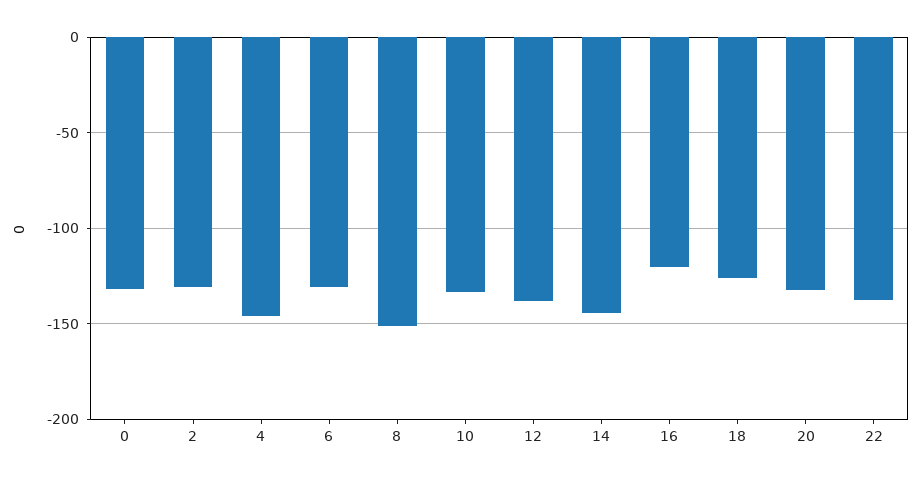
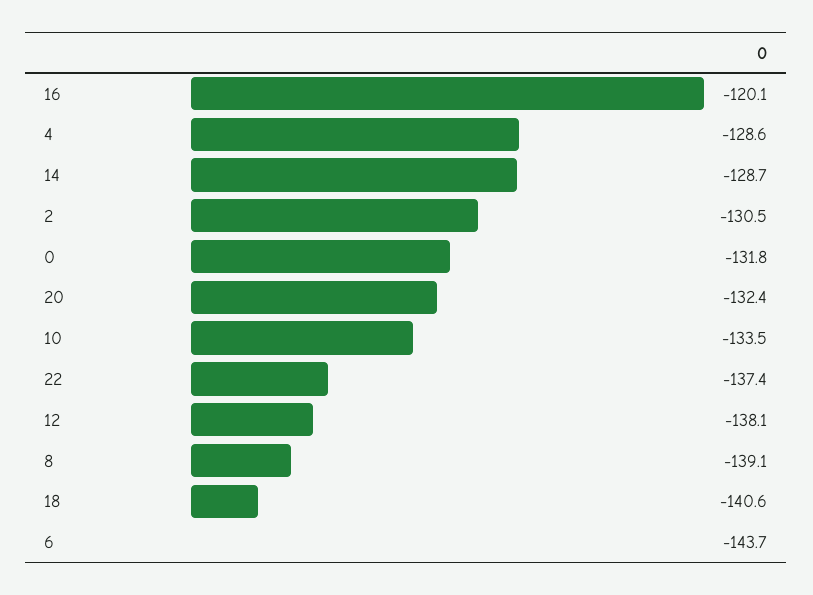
4: -145 -> -128.6
6: -130 -> -143.7
8: -150 -> -139.1
14: -145 -> -128.7
18: -125 -> -140.6

